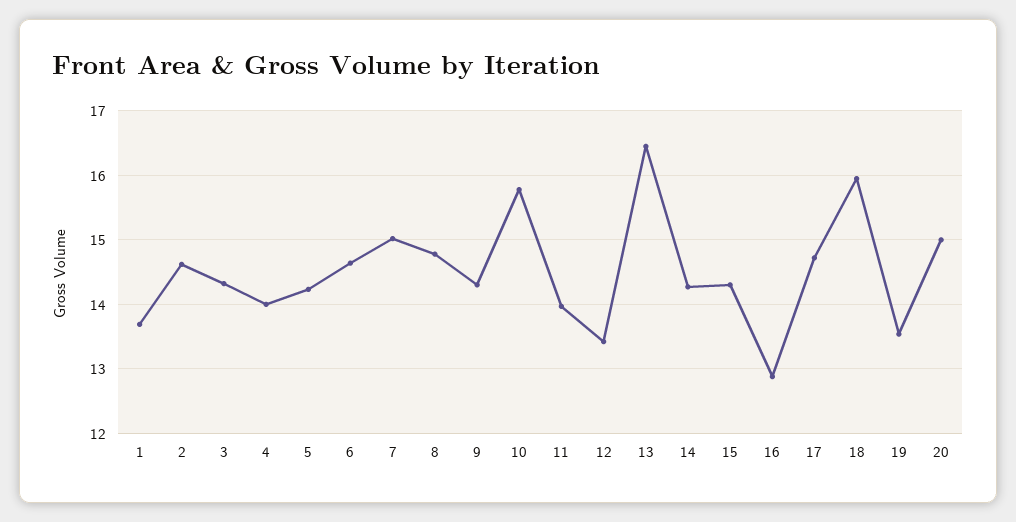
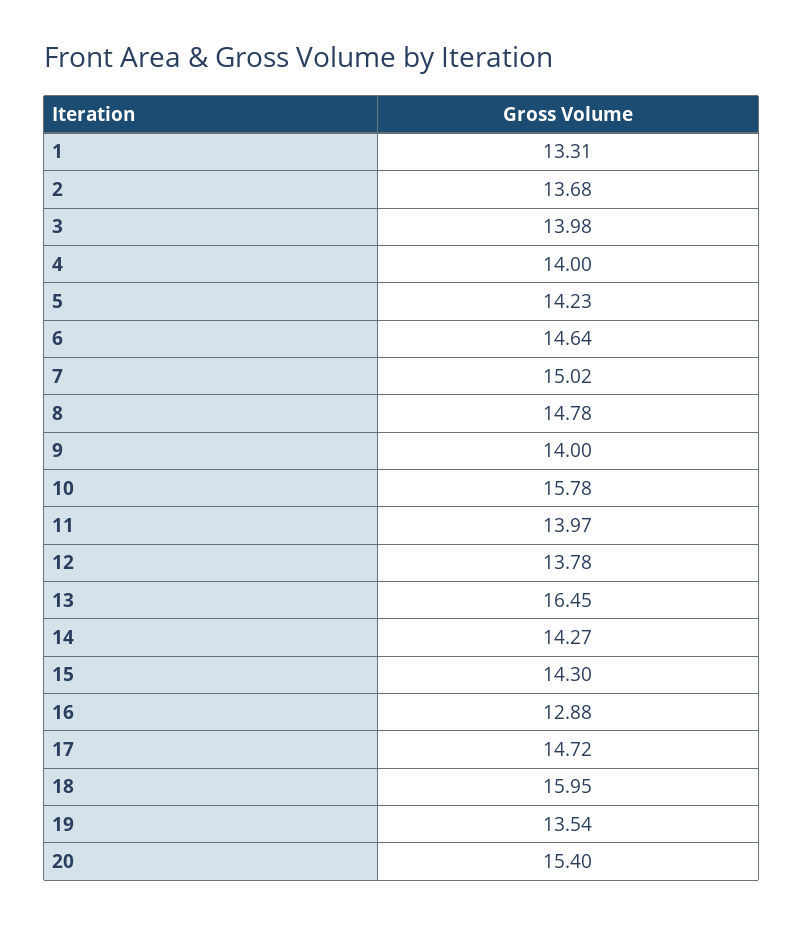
1: 13.7 -> 13.31
2: 14.6 -> 13.68
3: 14.3 -> 13.98
9: 14.3 -> 14
12: 13.4 -> 13.78
20: 15 -> 15.4

